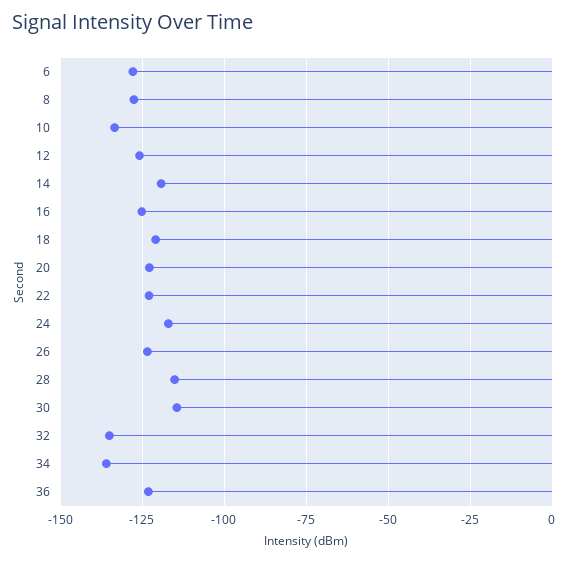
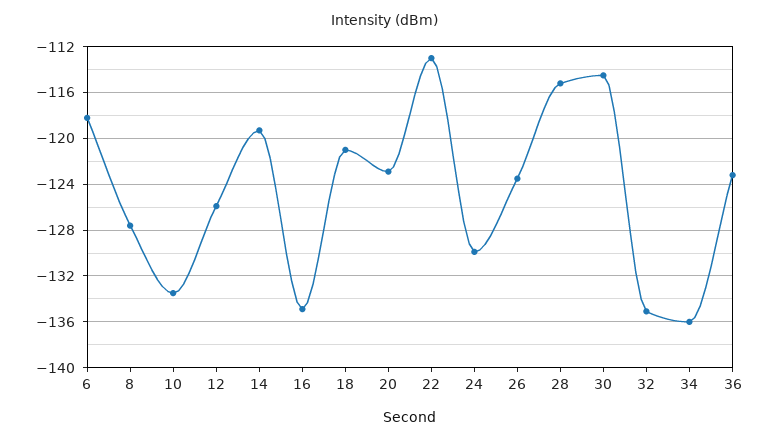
6: -127.5 -> -118
16: -125 -> -135
22: -122.5 -> -113
24: -117.5 -> -130

